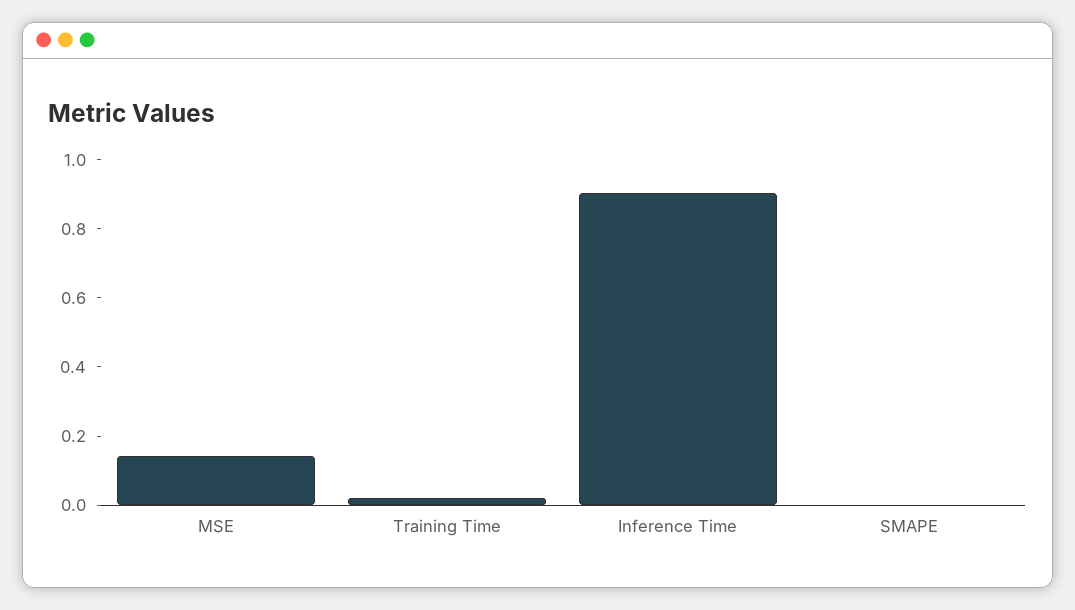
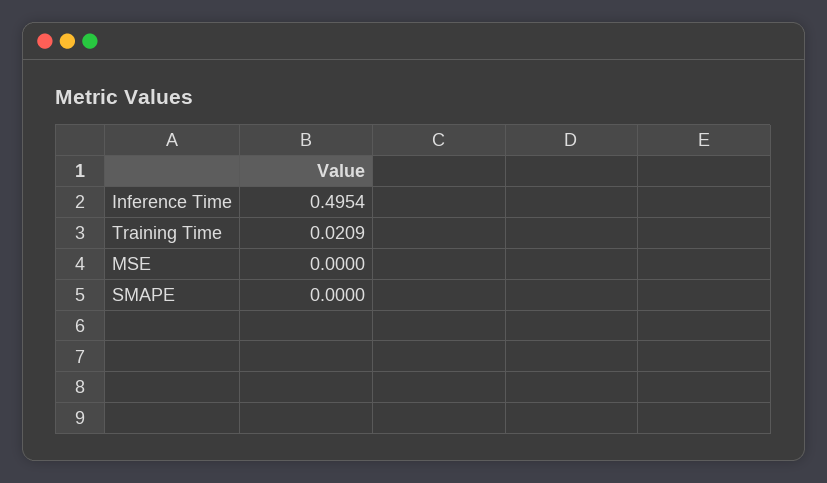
MSE: 0.15 -> 0
Inference Time: 0.9 -> 0.4954

